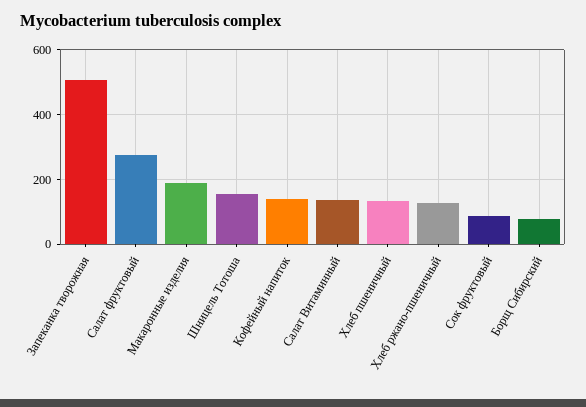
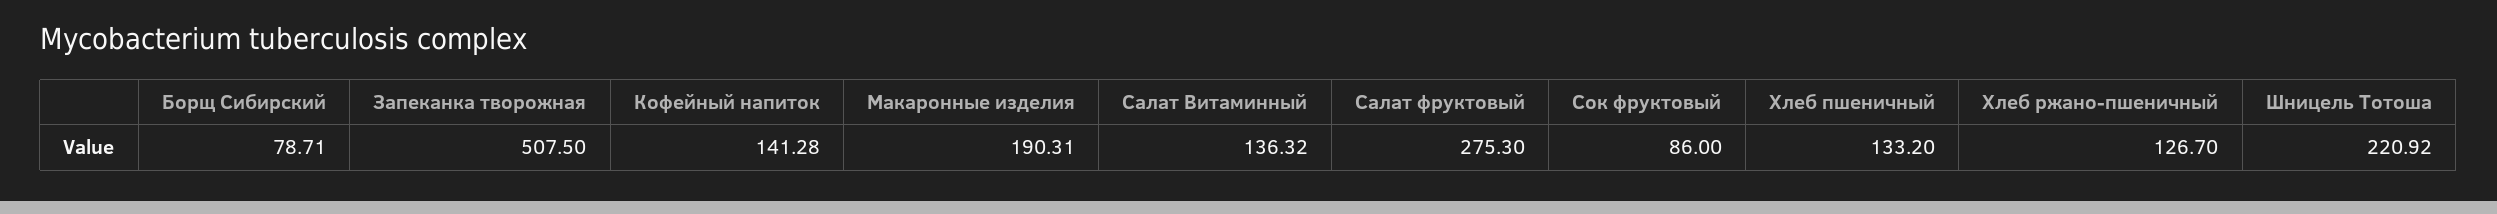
Шницель Тотоша: 160 -> 220.92

